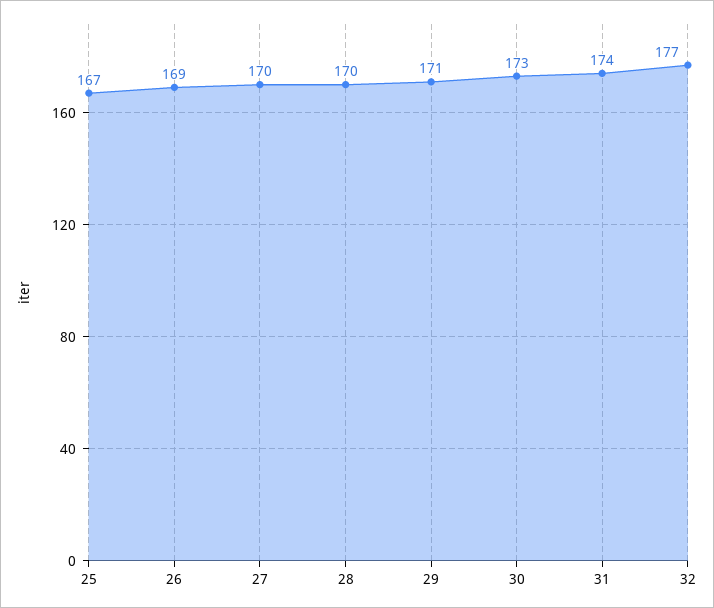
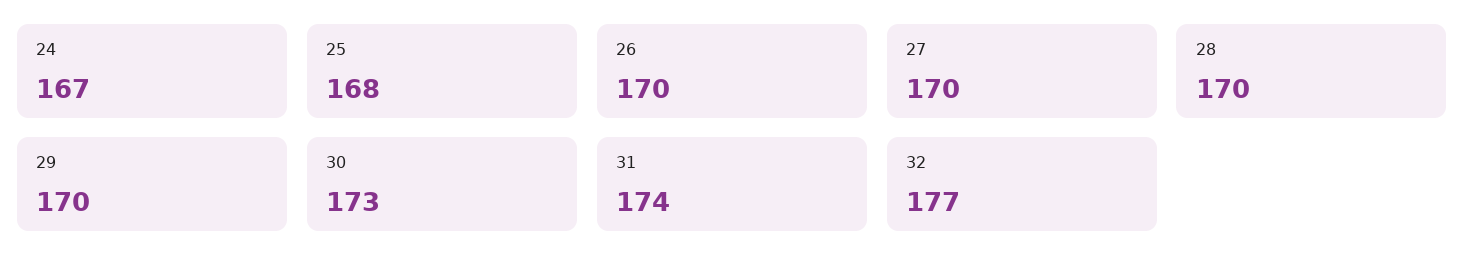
25: 167 -> 168
26: 169 -> 170
29: 171 -> 170
24: none -> 167

